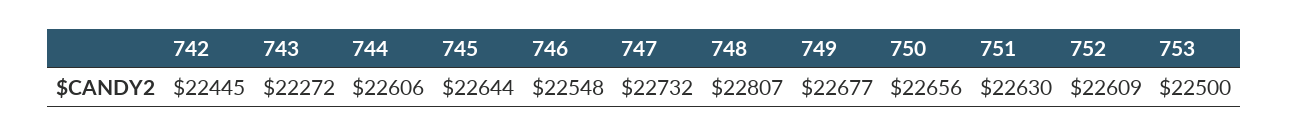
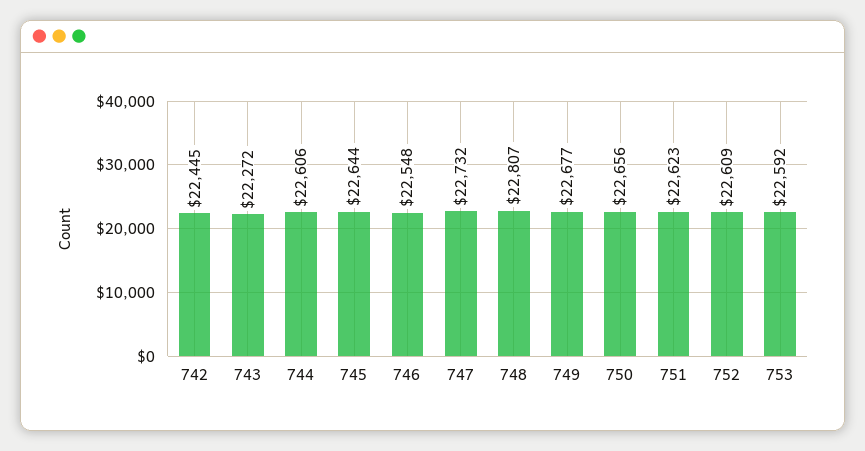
751: 22630 -> 22623
753: 22500 -> 22592

